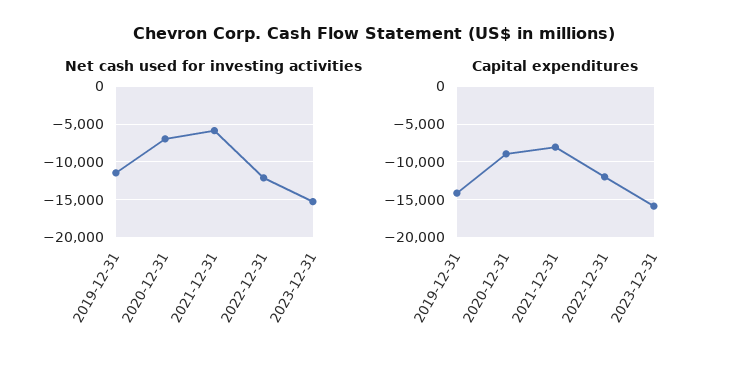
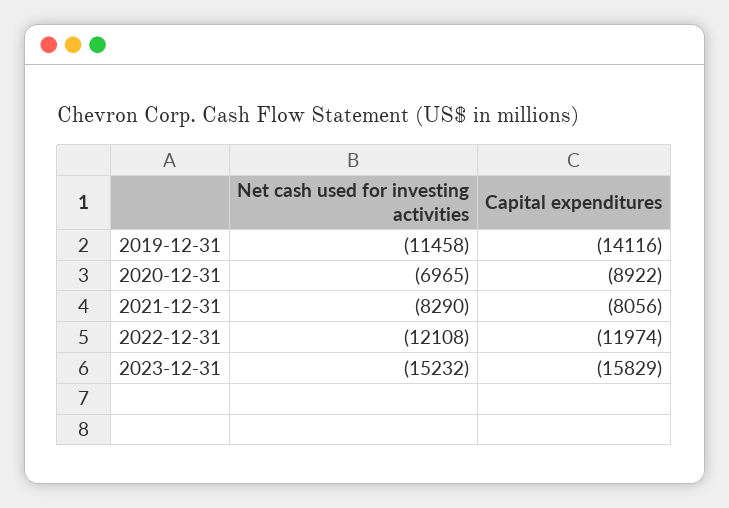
Net cash used for investing activities, 2021-12-31: -6000 -> -8290

